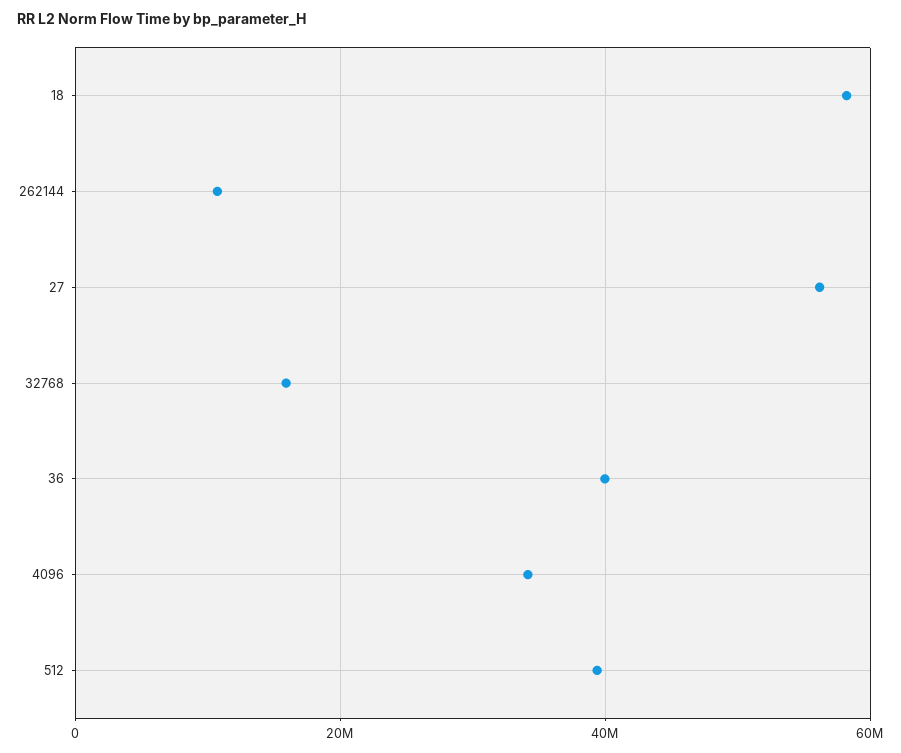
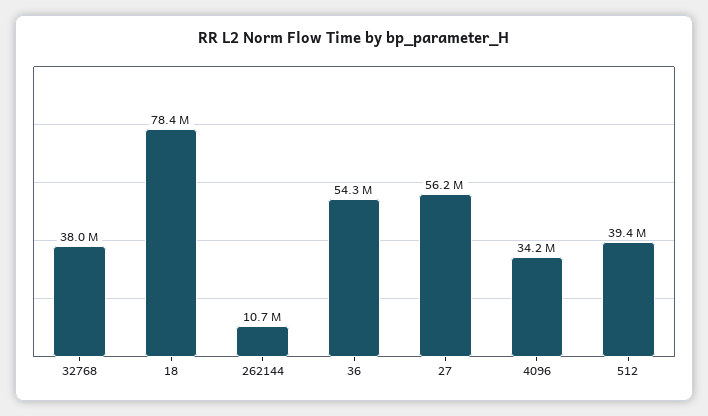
18: 58000000 -> 78400000
32768: 16000000 -> 38000000
36: 40000000 -> 54300000

